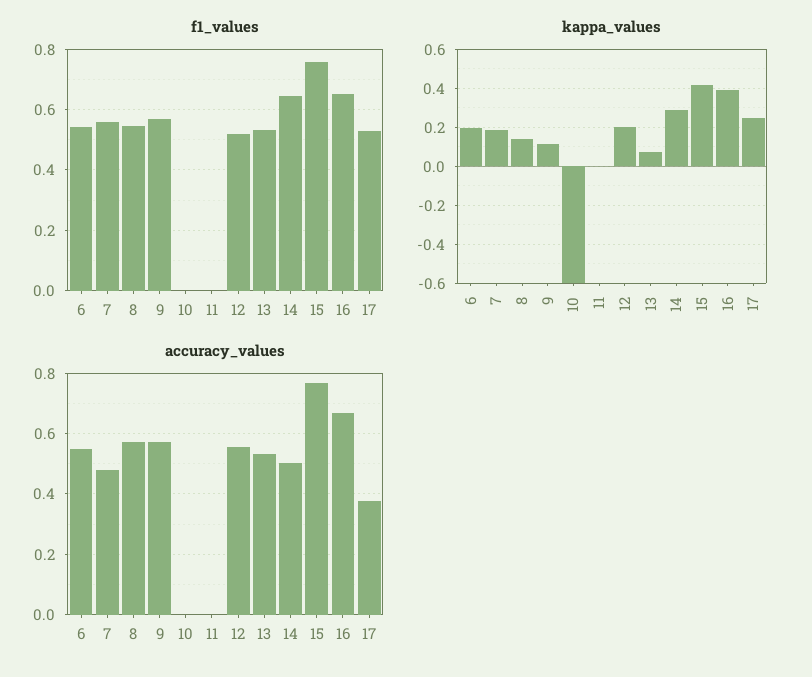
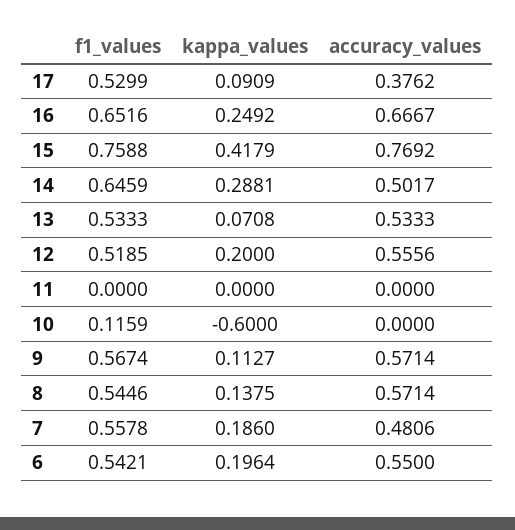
f1_values, 10: 0 -> 0.1159
kappa_values, 16: 0.4 -> 0.2492
kappa_values, 17: 0.25 -> 0.0909

